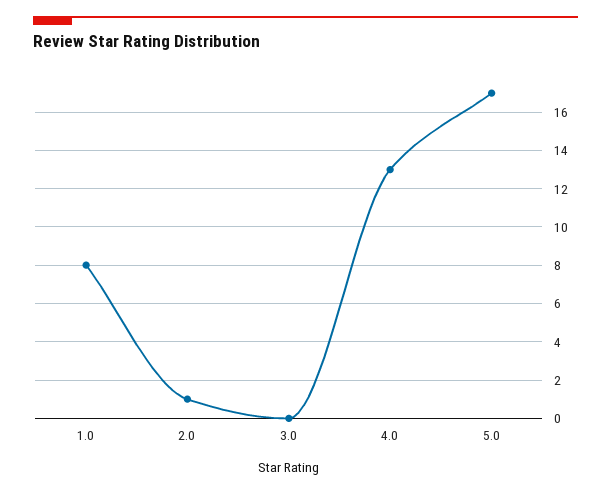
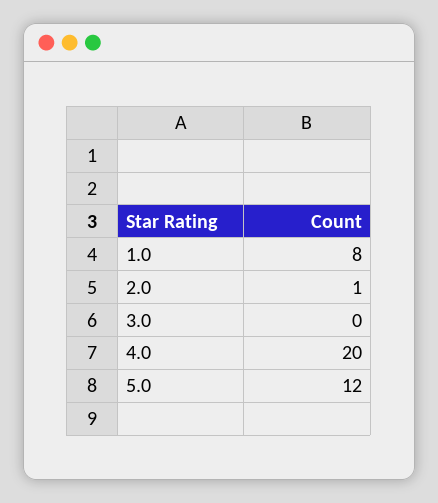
4.0: 13 -> 20
5.0: 17 -> 12

